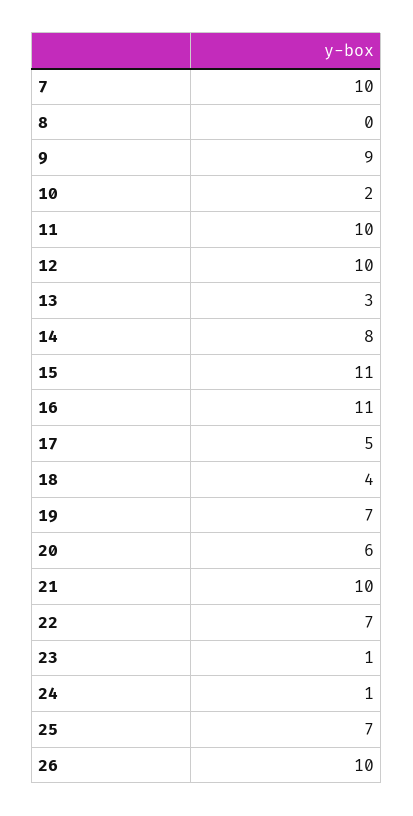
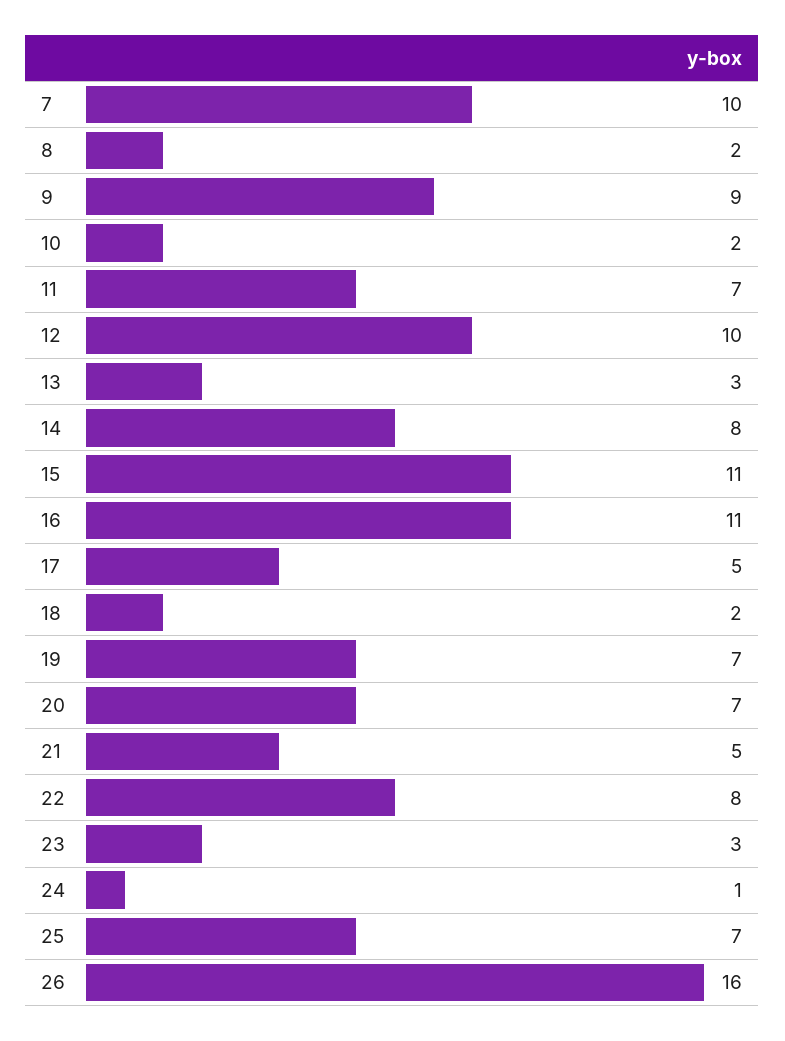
8: 0 -> 2
11: 10 -> 7
18: 4 -> 2
20: 6 -> 7
21: 10 -> 5
22: 7 -> 8
23: 1 -> 3
26: 10 -> 16

